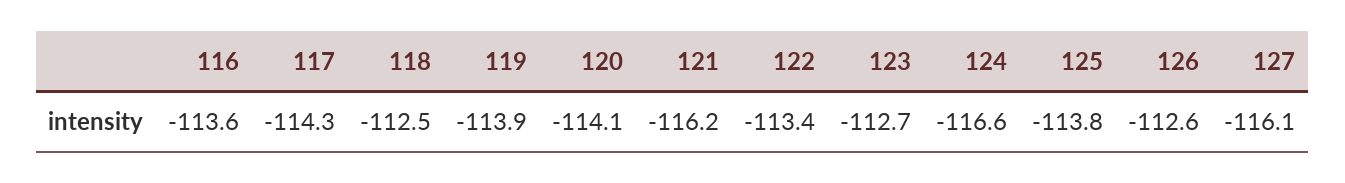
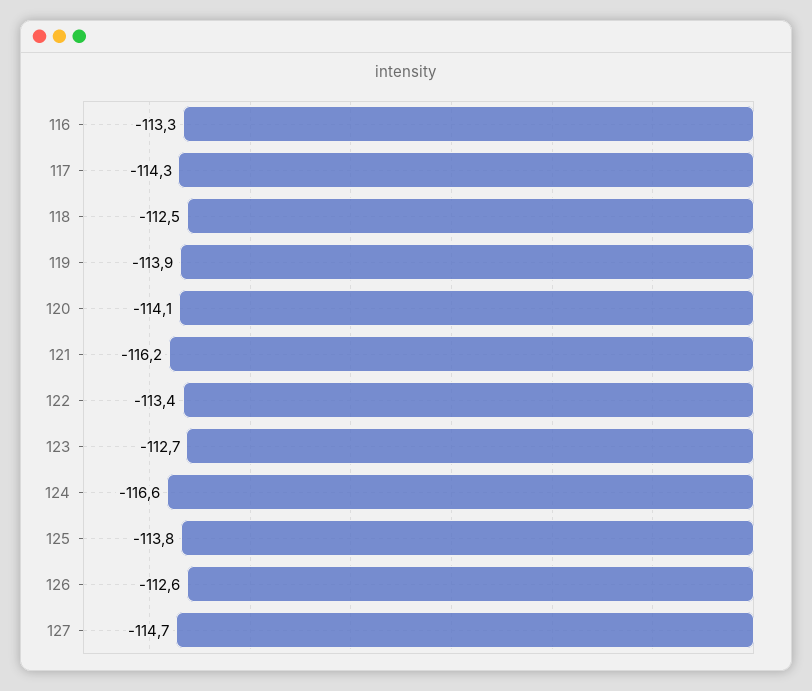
116: -113.6 -> -113.3
127: -116.1 -> -114.7

